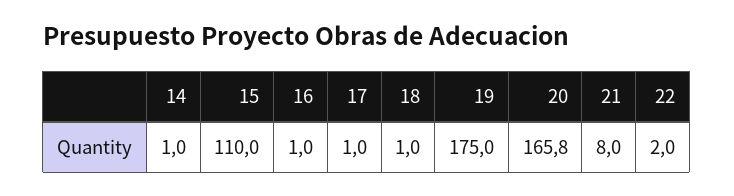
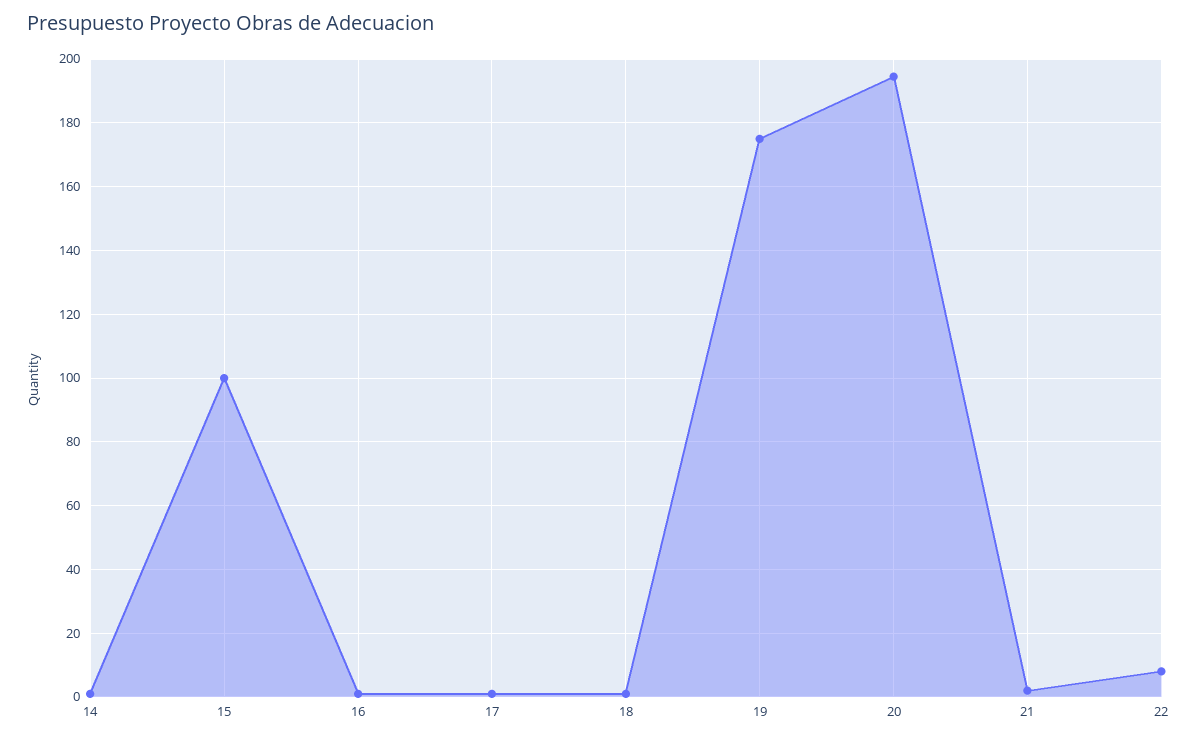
15: 110 -> 100
20: 165.8 -> 194
21: 8 -> 2
22: 2 -> 8

